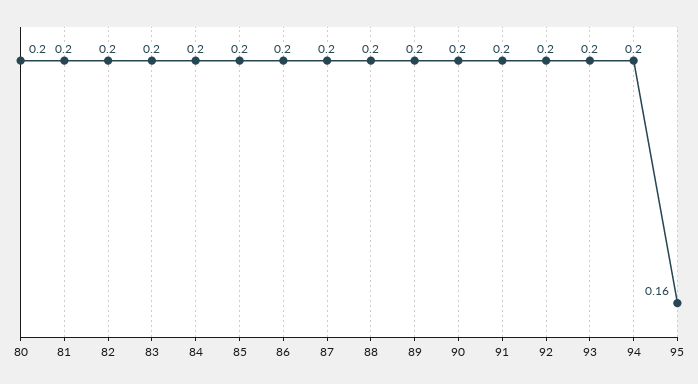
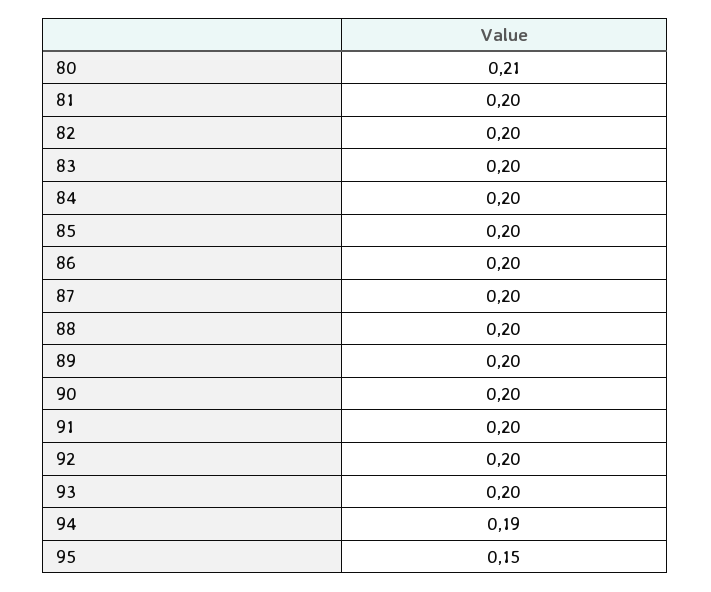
80: 0.2 -> 0.21
94: 0.2 -> 0.19
95: 0.16 -> 0.15

